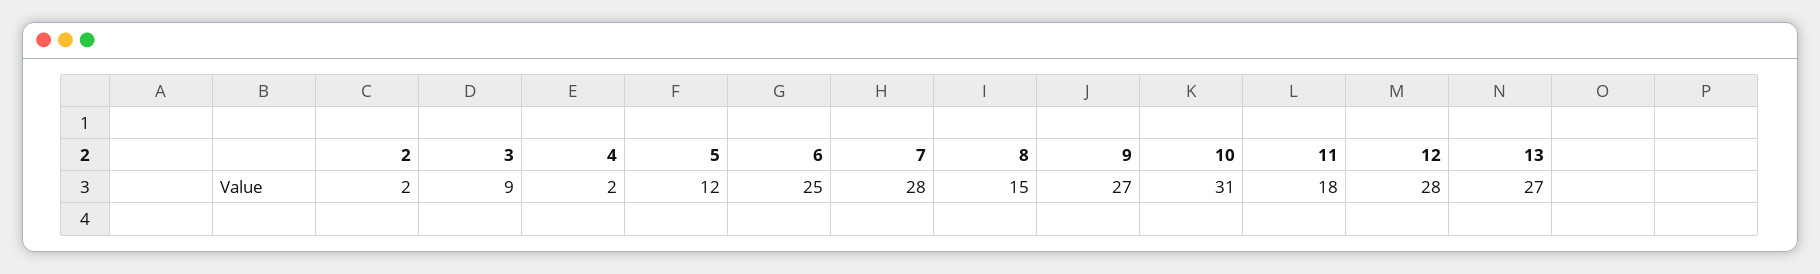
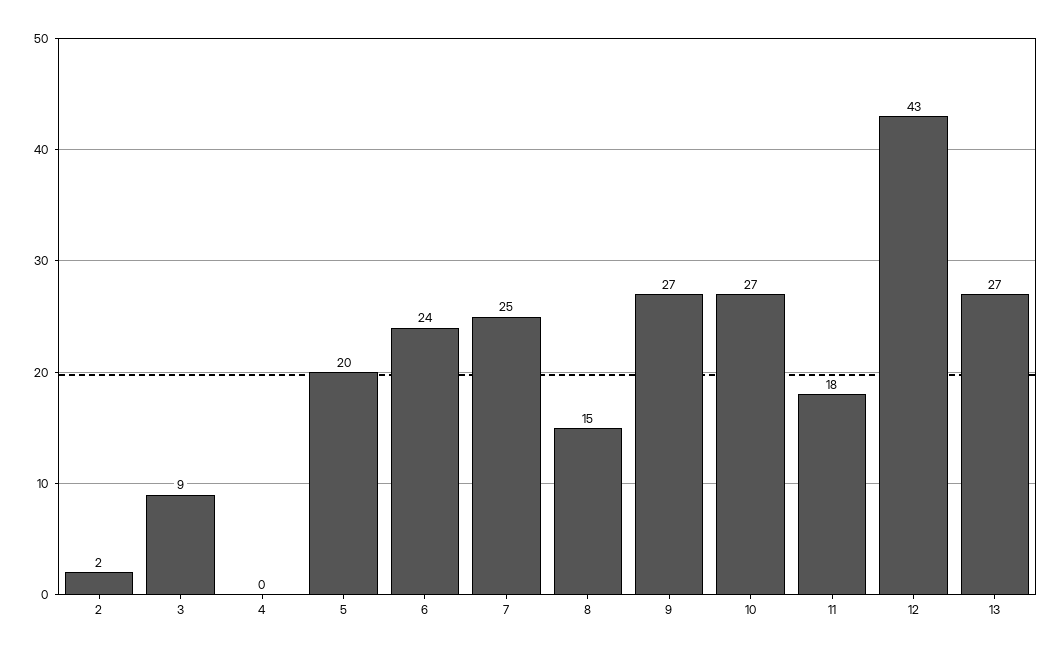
4: 2 -> 0
5: 12 -> 20
6: 25 -> 24
7: 28 -> 25
10: 31 -> 27
12: 28 -> 43

